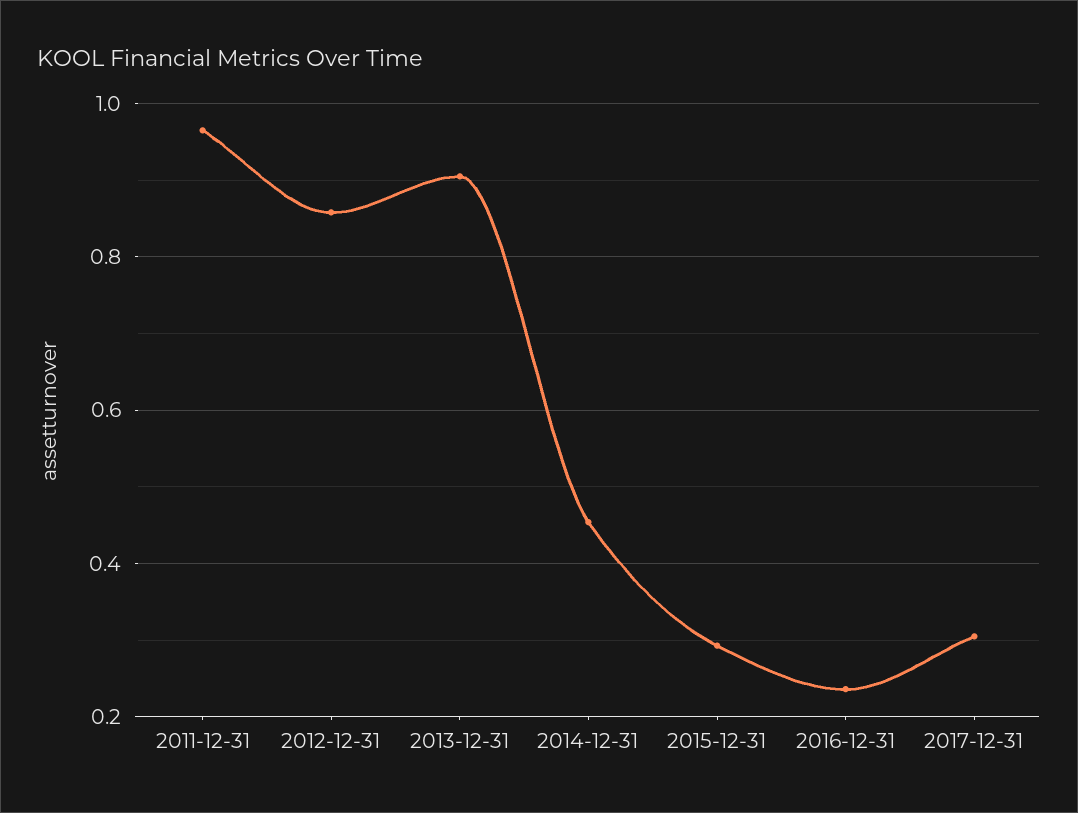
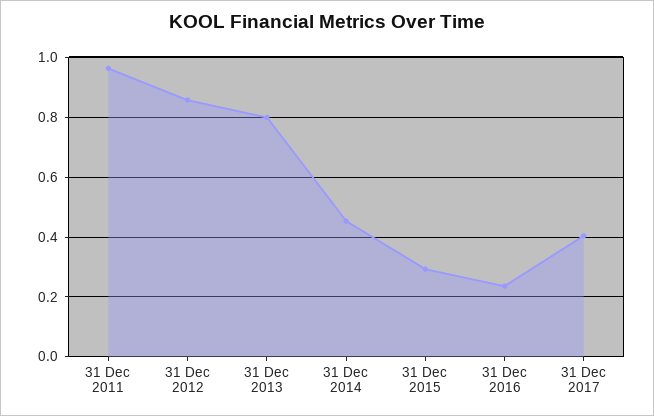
2013-12-31: 0.9 -> 0.8
2017-12-31: 0.3 -> 0.4

